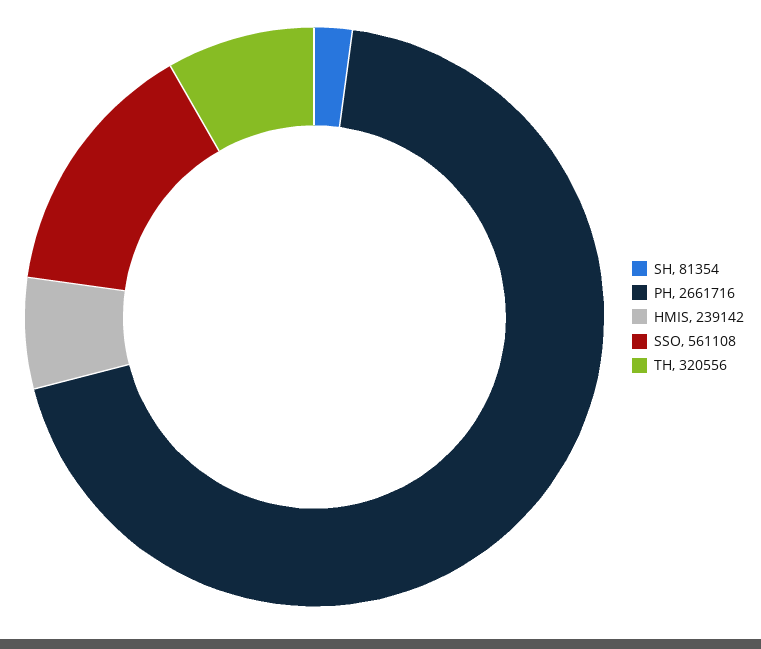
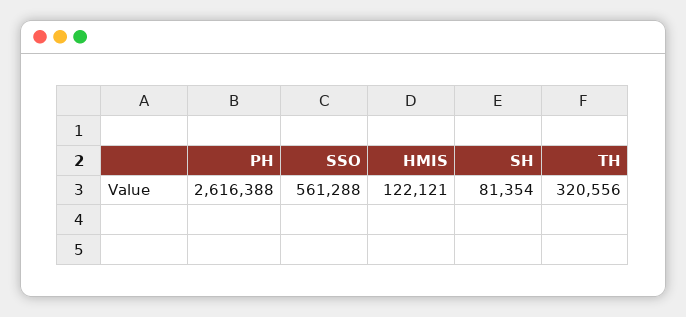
PH: 2661716 -> 2616388
HMIS: 239142 -> 122121
SSO: 561108 -> 561288

